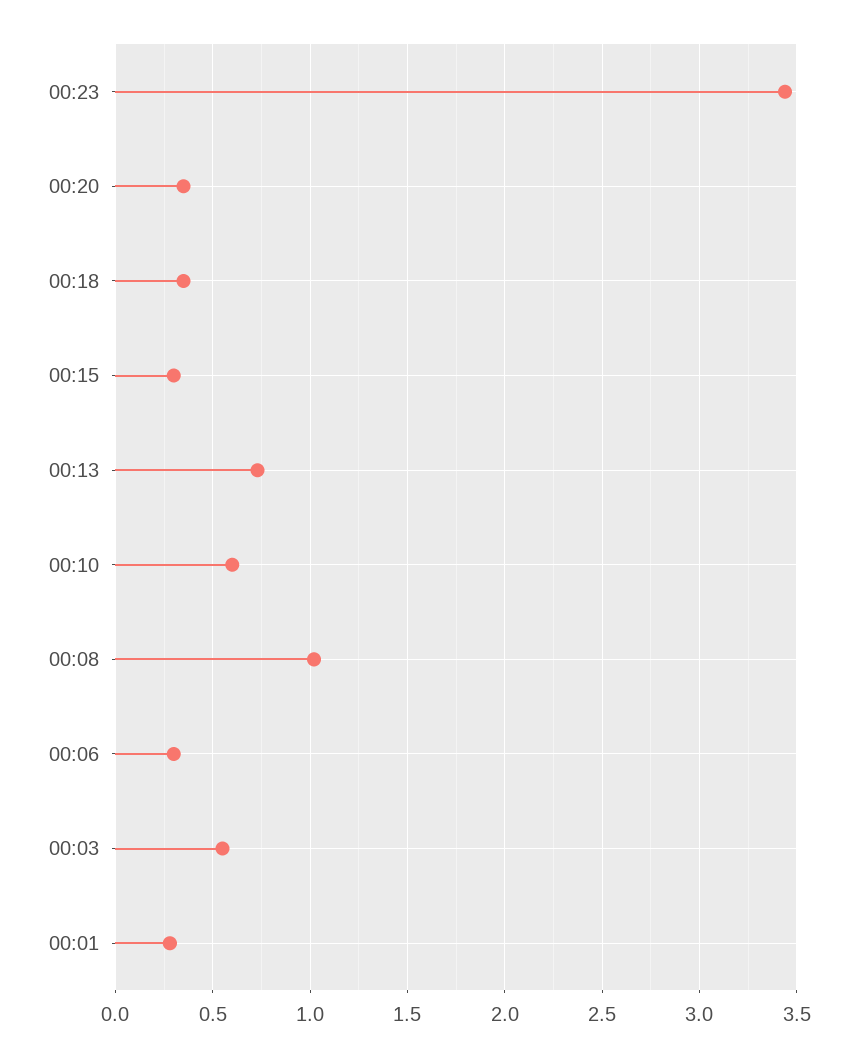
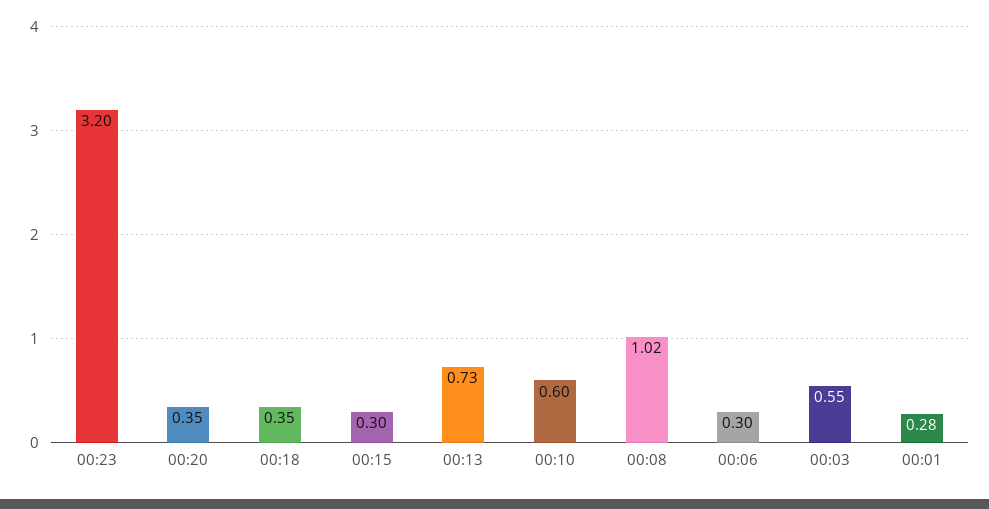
00:23: 3.45 -> 3.2

